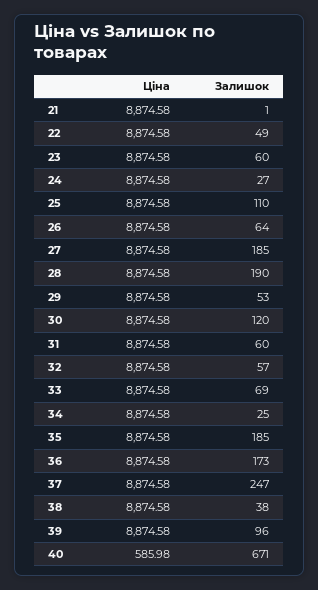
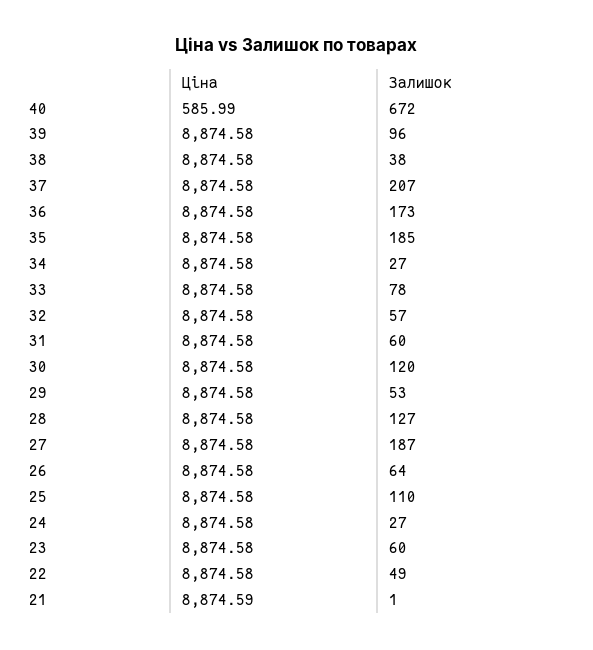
Ціна, 21: 8874.58 -> 8874.59
Залишок, 27: 185 -> 187
Залишок, 28: 190 -> 127
Залишок, 33: 69 -> 78
Залишок, 34: 25 -> 27
Залишок, 37: 247 -> 207
Ціна, 40: 585.98 -> 585.99
Залишок, 40: 671 -> 672

